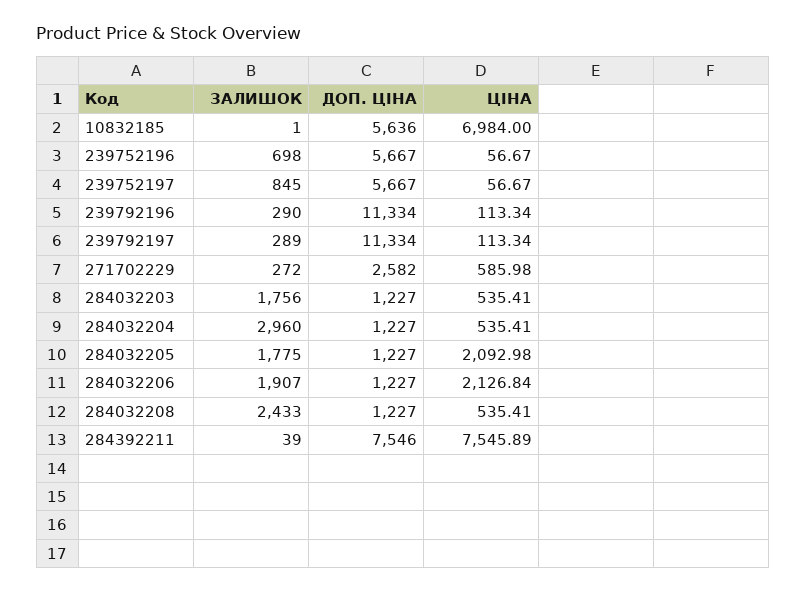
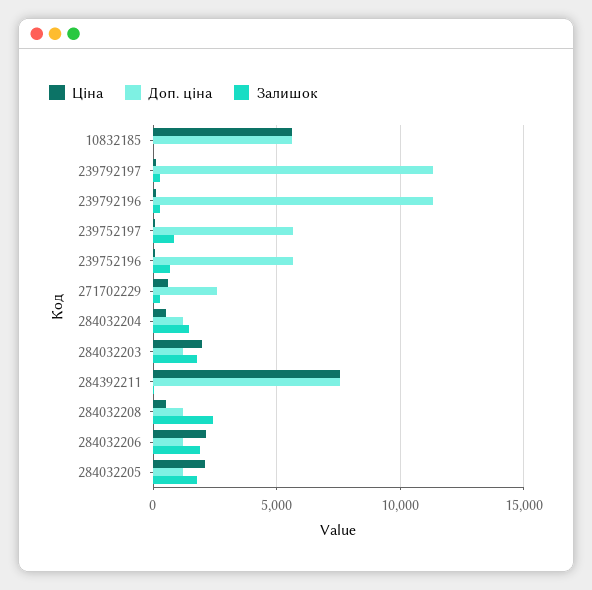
ЦІНА, 10832185: 6984 -> 5500
ЦІНА, 284032203: 535.41 -> 2000
ЗАЛИШОК, 284032204: 2960 -> 1500

